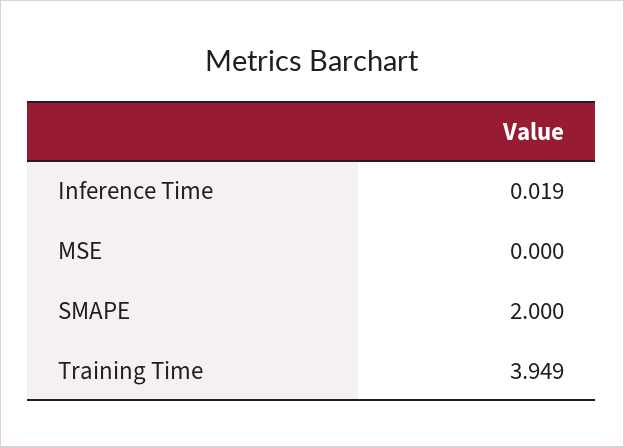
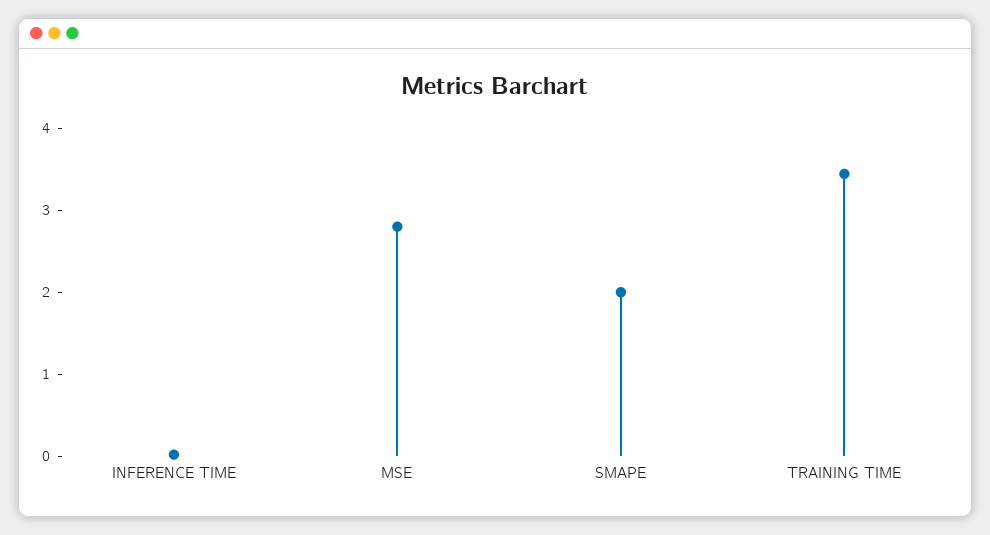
MSE: 0 -> 2.8
Training Time: 3.949 -> 3.4

